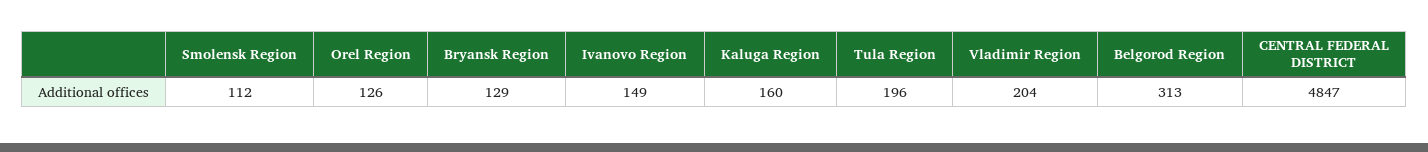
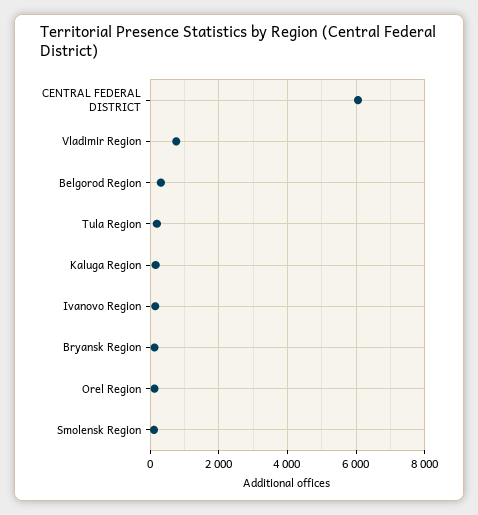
Vladimir Region: 204 -> 800
CENTRAL FEDERAL DISTRICT: 4847 -> 6000

